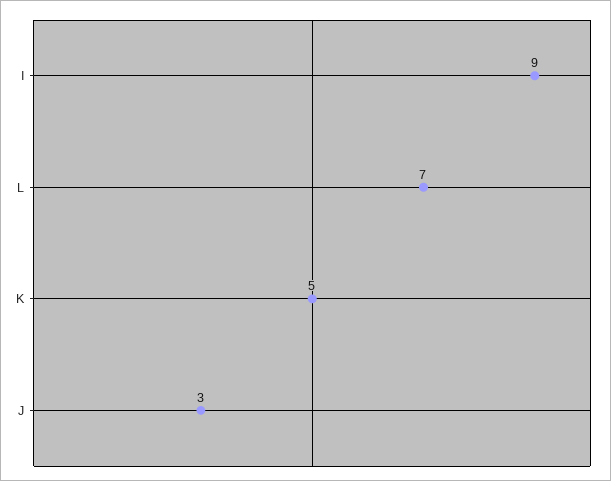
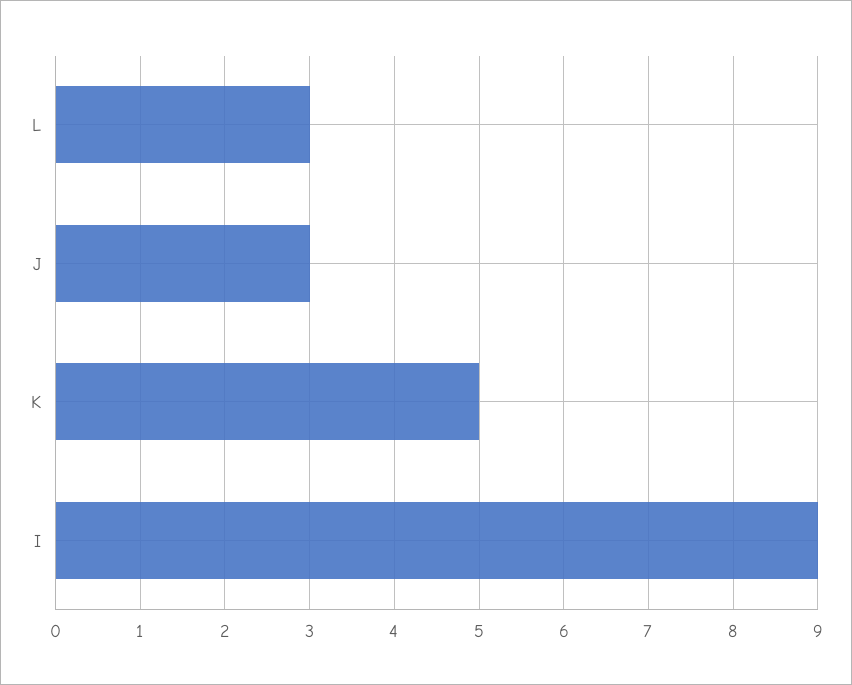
L: 7 -> 3

